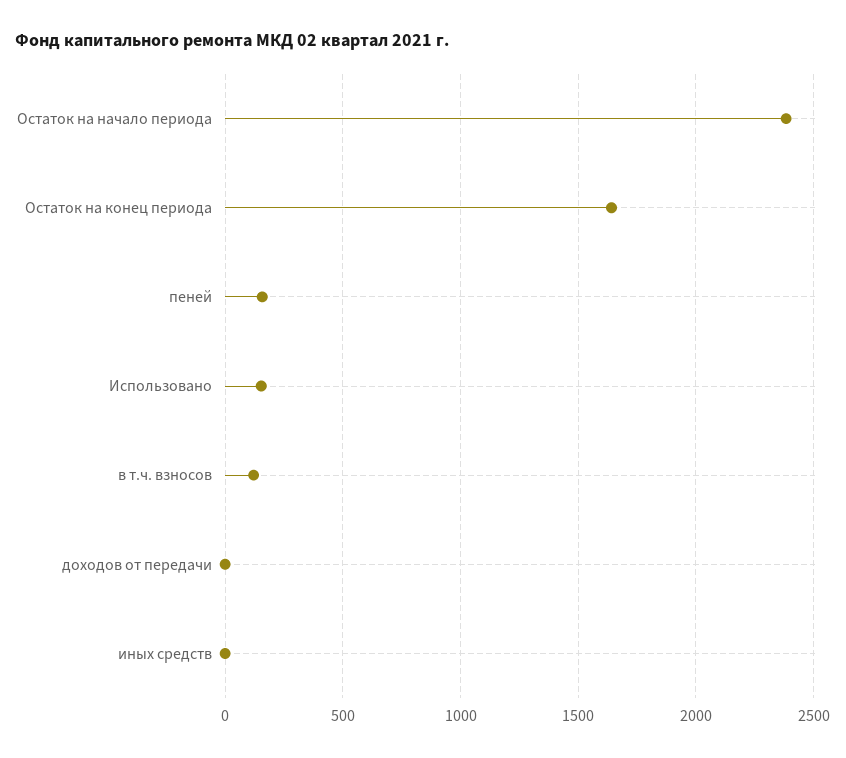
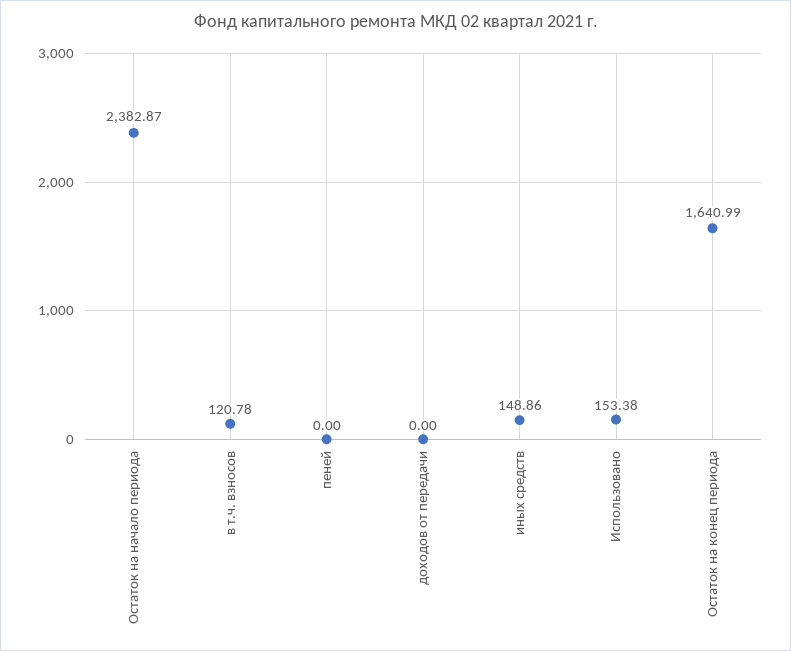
пеней: 150 -> 0
иных средств: 0 -> 148.86

